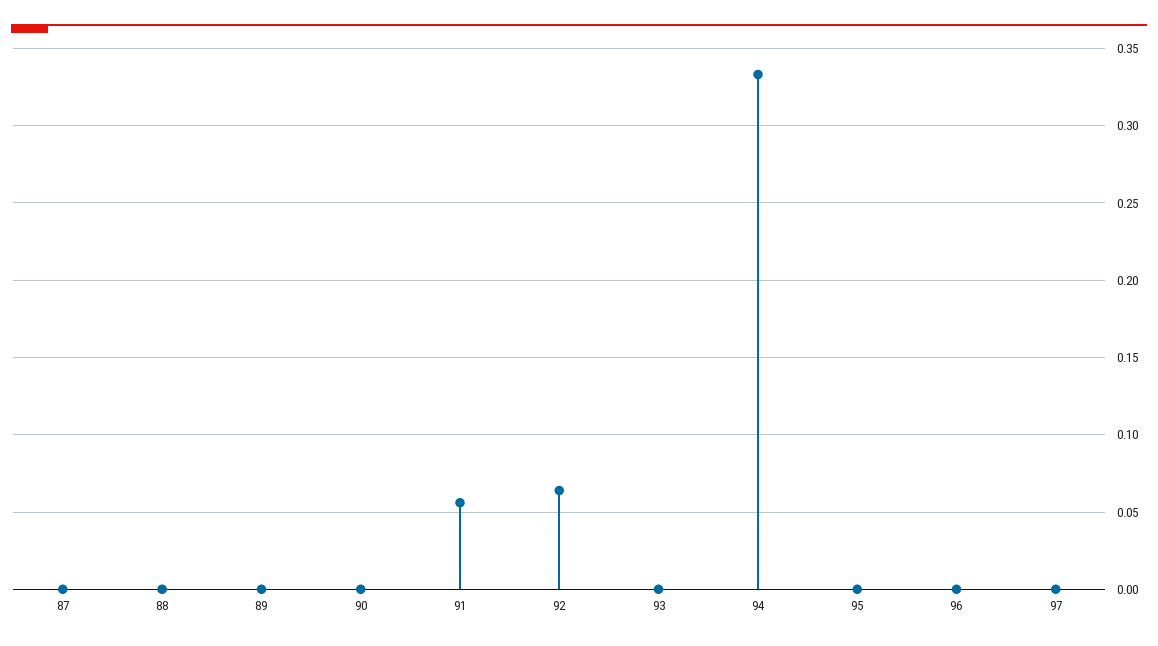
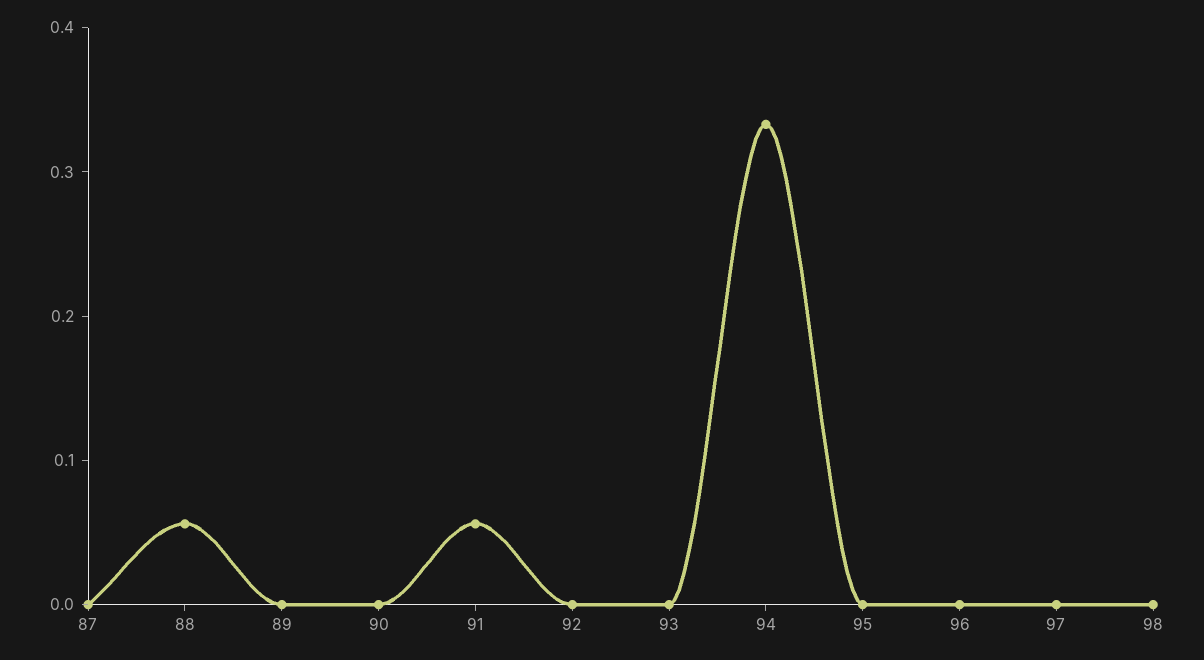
88: 0 -> 0.06
92: 0.065 -> 0
98: none -> 0

